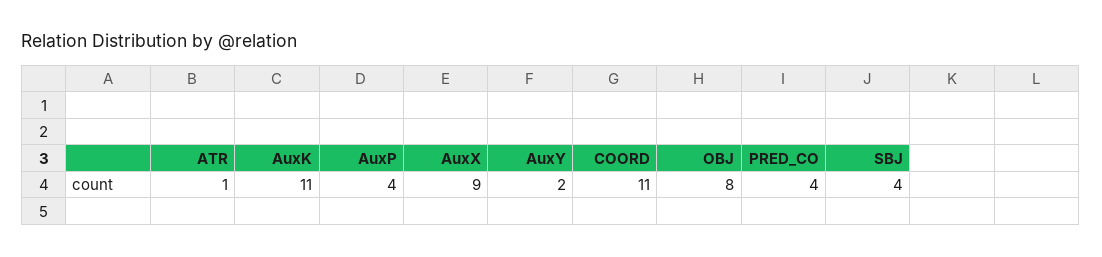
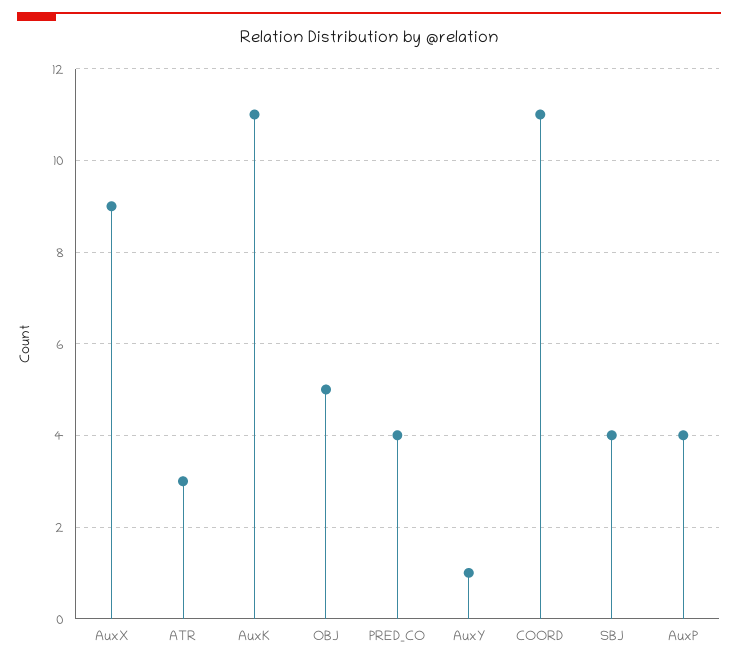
ATR: 1 -> 3
AuxY: 2 -> 1
OBJ: 8 -> 5

